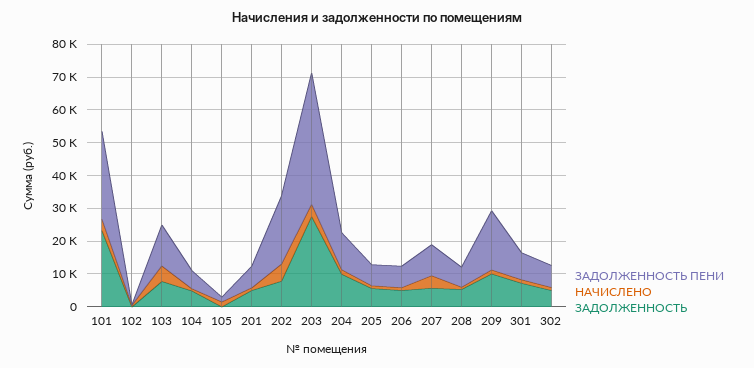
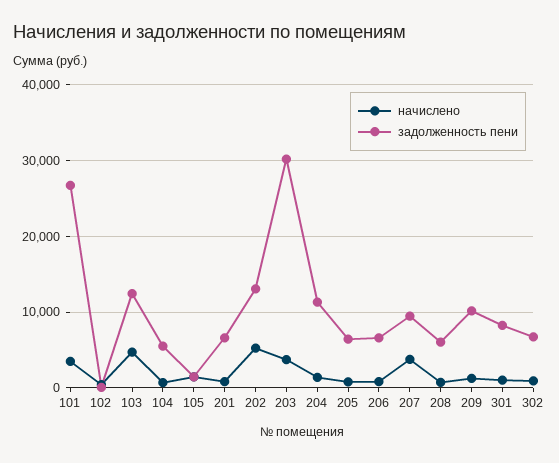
ЗАДОЛЖЕННОСТЬ, 101: 22500 -> none
ЗАДОЛЖЕННОСТЬ, 102: 0 -> none
ЗАДОЛЖЕННОСТЬ, 103: 7500 -> none
ЗАДОЛЖЕННОСТЬ, 104: 5000 -> none
ЗАДОЛЖЕННОСТЬ, 105: 0 -> none
ЗАДОЛЖЕННОСТЬ, 201: 5000 -> none
ЗАДОЛЖЕННОСТЬ ПЕНИ, 202: 20000 -> 13000
ЗАДОЛЖЕННОСТЬ, 202: 7500 -> none
ЗАДОЛЖЕННОСТЬ ПЕНИ, 203: 40000 -> 30000
ЗАДОЛЖЕННОСТЬ, 203: 27500 -> none
ЗАДОЛЖЕННОСТЬ, 204: 10000 -> none
ЗАДОЛЖЕННОСТЬ, 205: 5000 -> none
ЗАДОЛЖЕННОСТЬ, 206: 5000 -> none
ЗАДОЛЖЕННОСТЬ, 207: 5000 -> none
ЗАДОЛЖЕННОСТЬ, 208: 5000 -> none
ЗАДОЛЖЕННОСТЬ ПЕНИ, 209: 17500 -> 10000
ЗАДОЛЖЕННОСТЬ, 209: 10000 -> none
ЗАДОЛЖЕННОСТЬ, 301: 7500 -> none
ЗАДОЛЖЕННОСТЬ, 302: 5000 -> none

